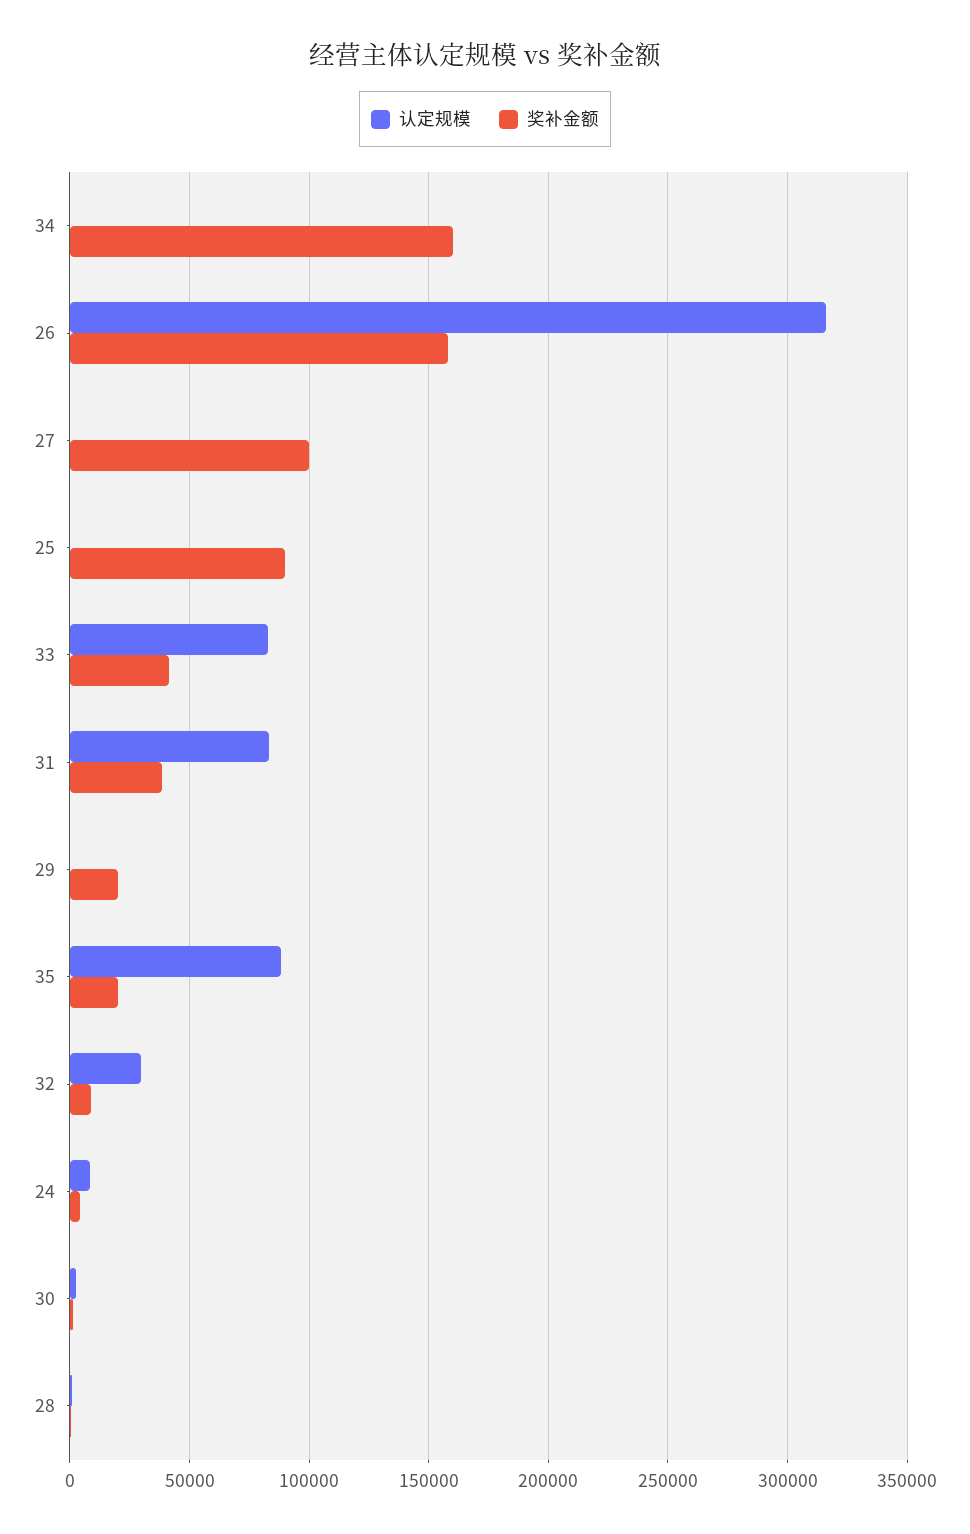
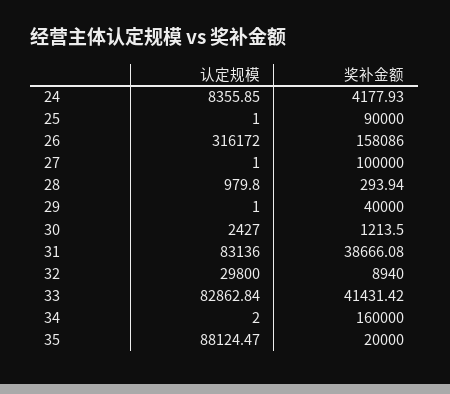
奖补金额, 29: 20000 -> 40000

